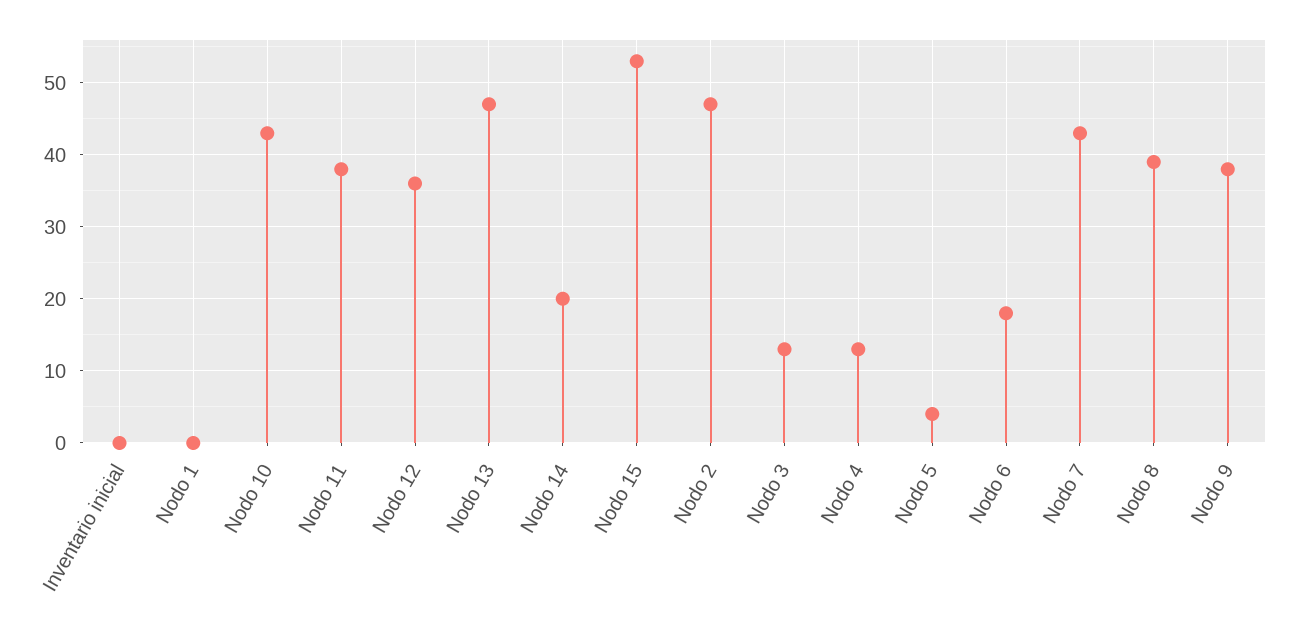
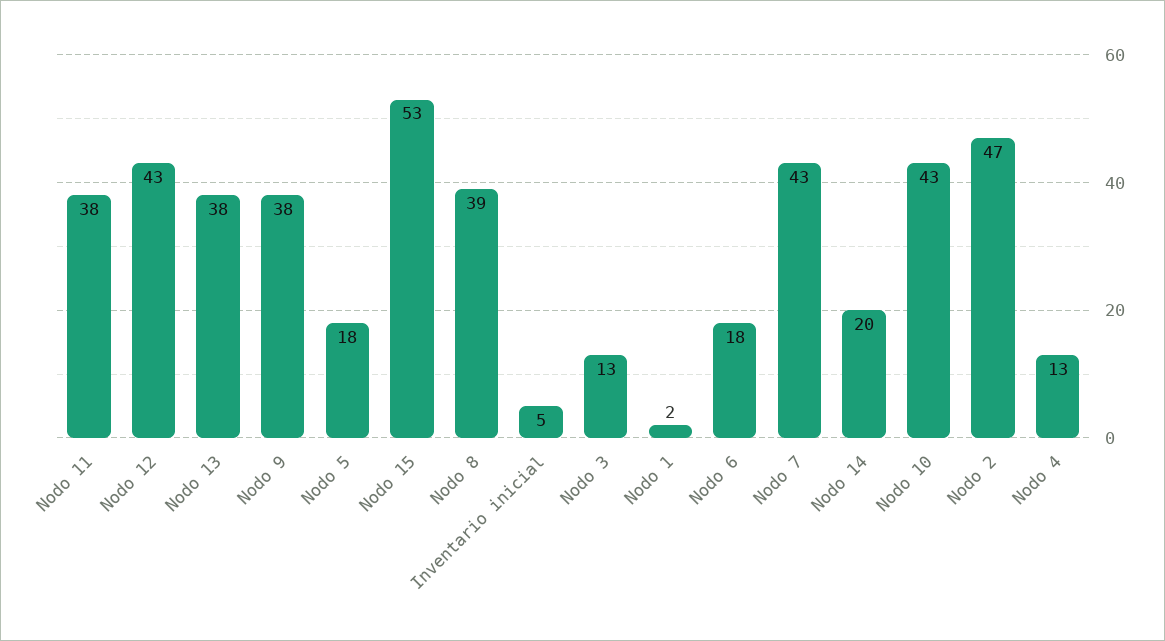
Inventario inicial: 0 -> 5
Nodo 1: 0 -> 2
Nodo 12: 36 -> 43
Nodo 13: 47 -> 38
Nodo 5: 4 -> 18

